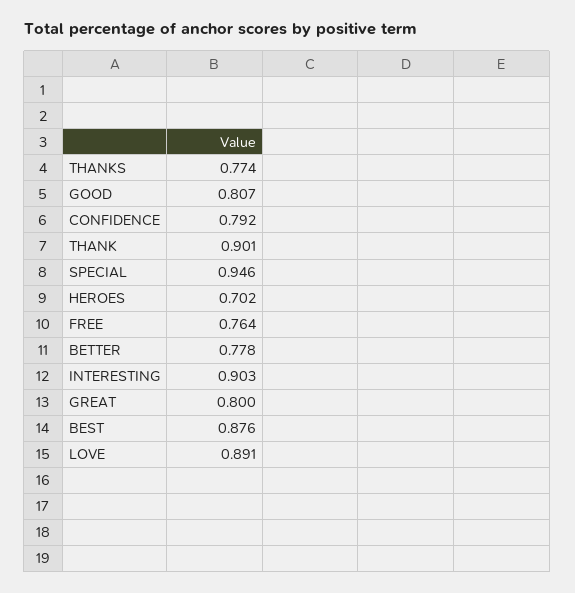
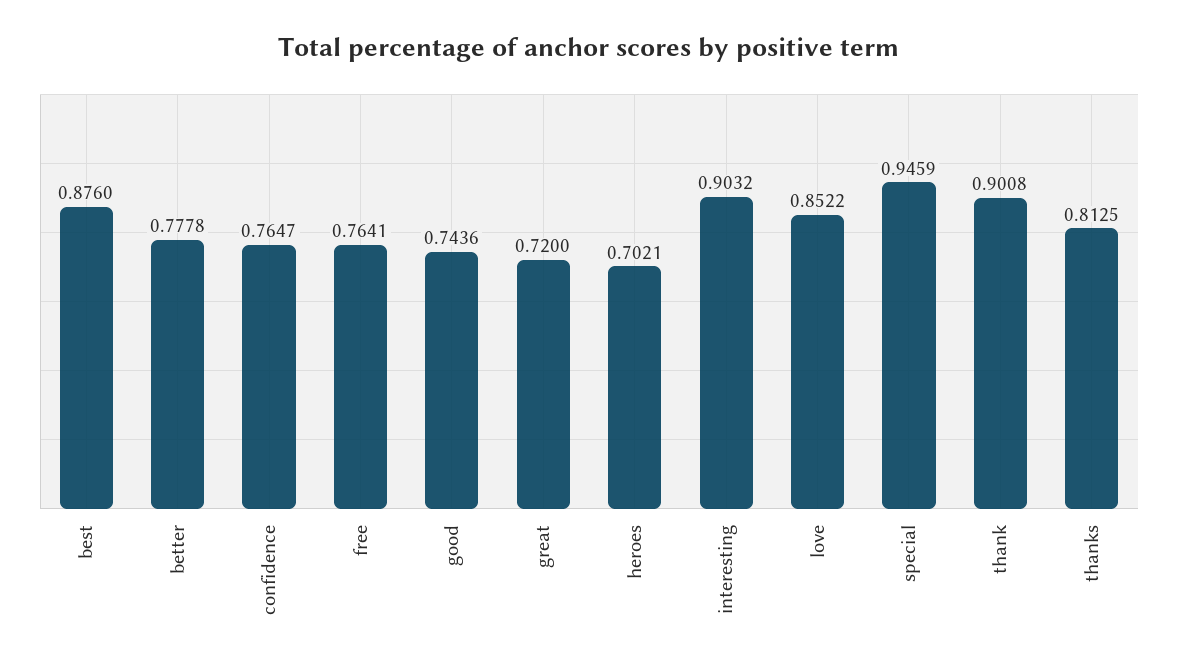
THANKS: 0.774 -> 0.8125
GOOD: 0.807 -> 0.7436
CONFIDENCE: 0.792 -> 0.7647
GREAT: 0.8 -> 0.72
LOVE: 0.891 -> 0.8522

